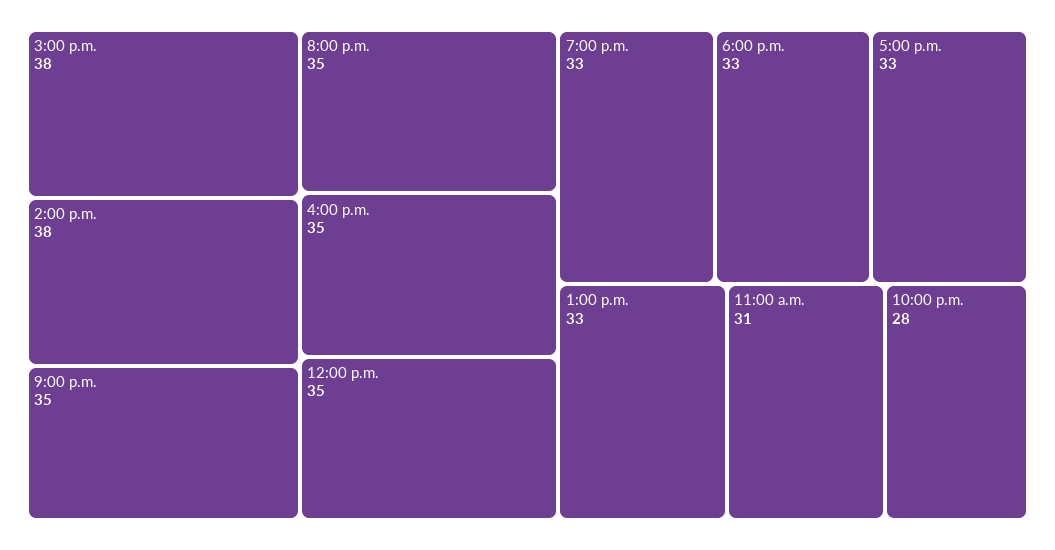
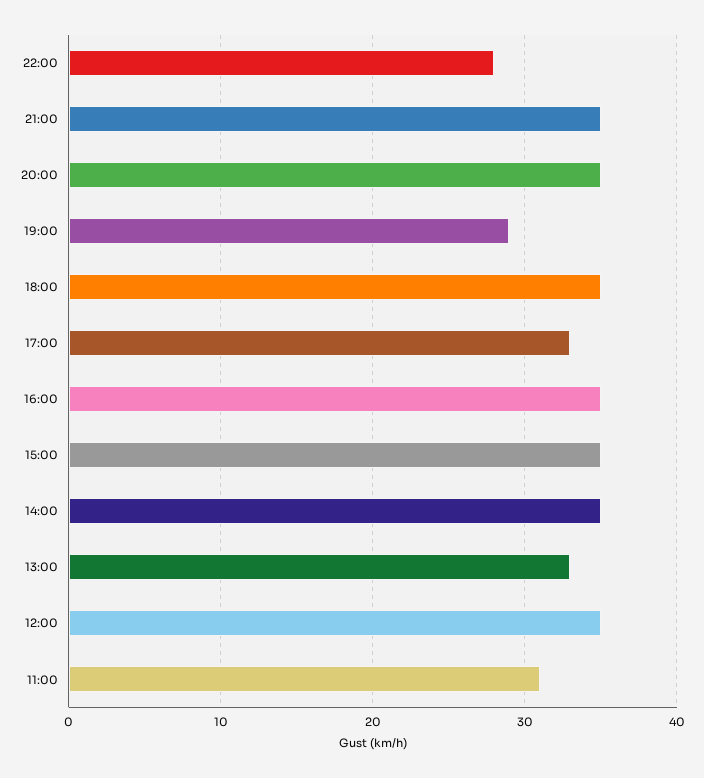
3:00 p.m.: 38 -> 35
2:00 p.m.: 38 -> 35
7:00 p.m.: 33 -> 29
6:00 p.m.: 33 -> 35

